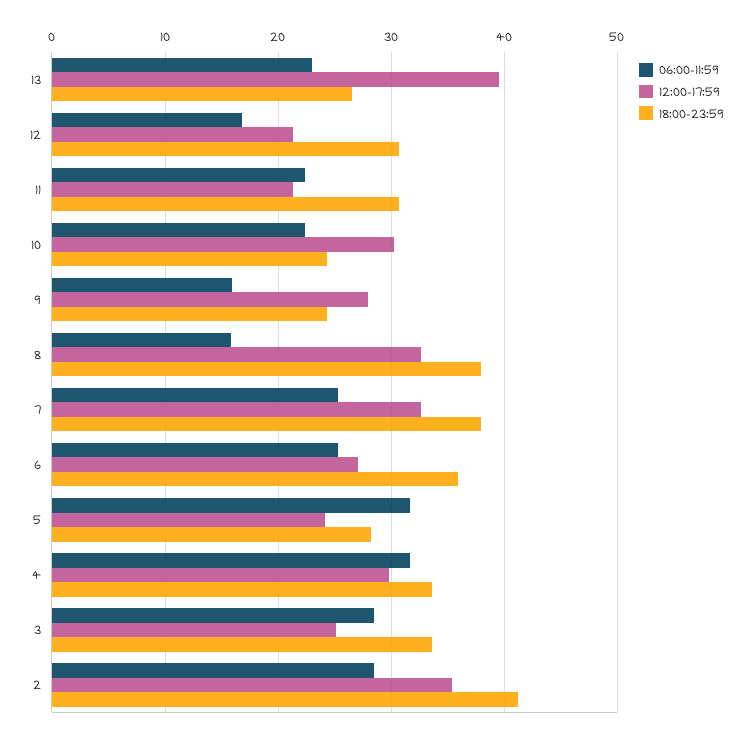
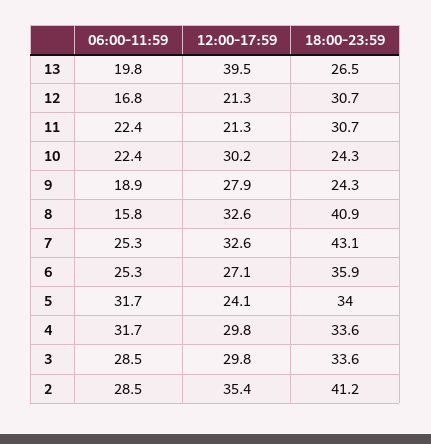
06:00-11:59, 13: 23 -> 19.8
06:00-11:59, 9: 16 -> 18.9
18:00-23:59, 8: 38 -> 40.9
18:00-23:59, 7: 38 -> 43.1
18:00-23:59, 5: 28 -> 34
12:00-17:59, 3: 25 -> 29.8

